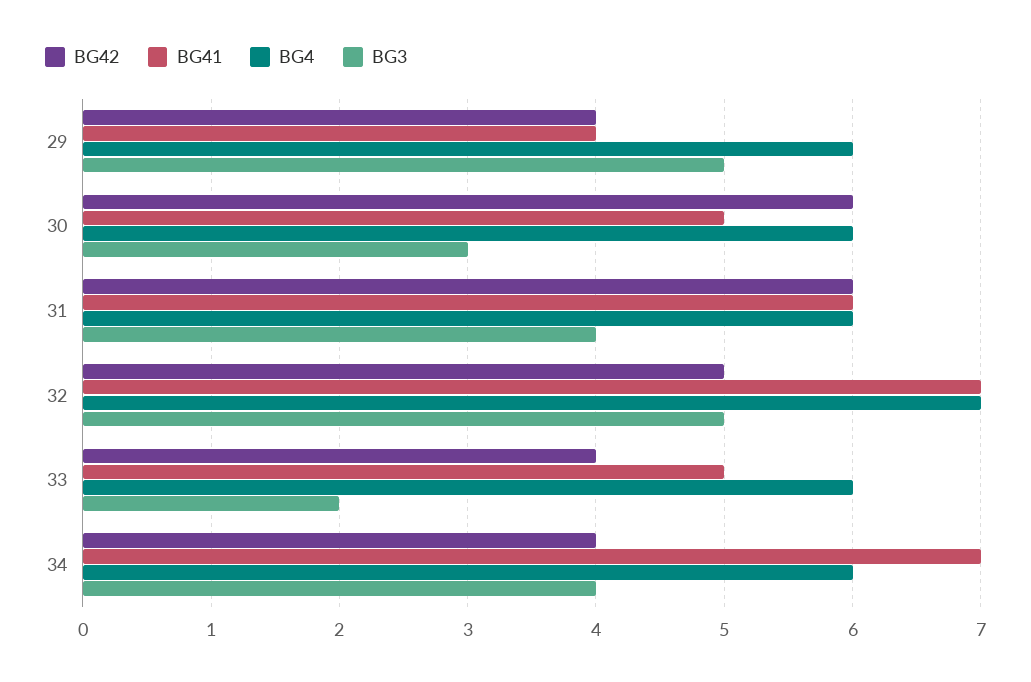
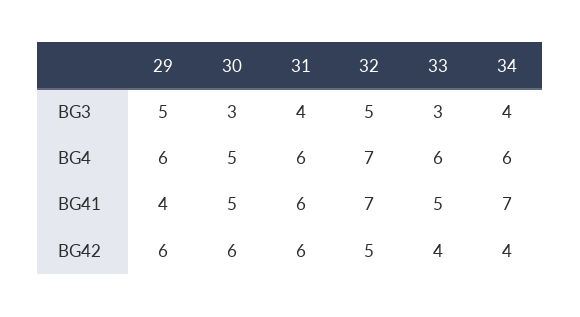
BG42, 29: 4 -> 6
BG4, 30: 6 -> 5
BG3, 33: 2 -> 3

